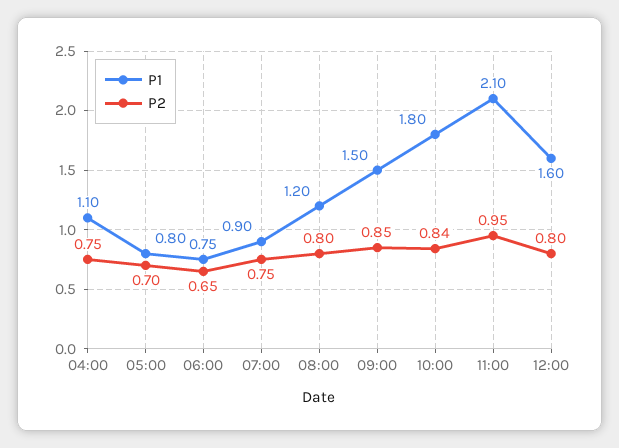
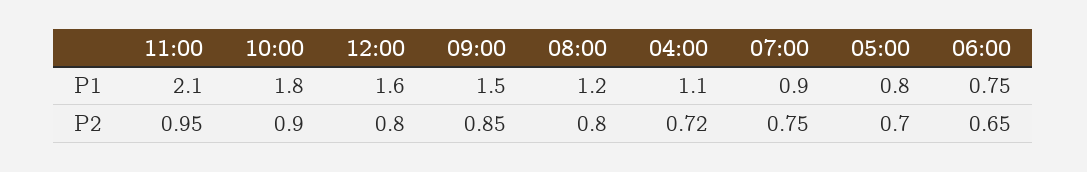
P2, 04:00: 0.75 -> 0.72
P2, 10:00: 0.84 -> 0.9

